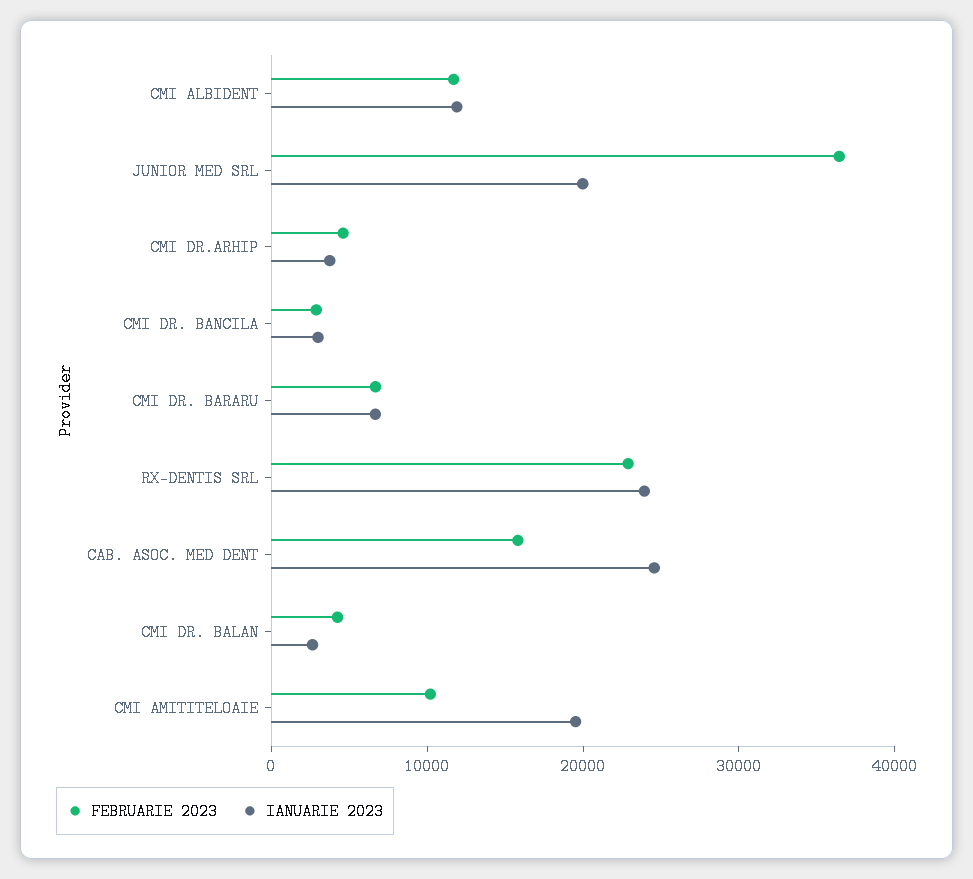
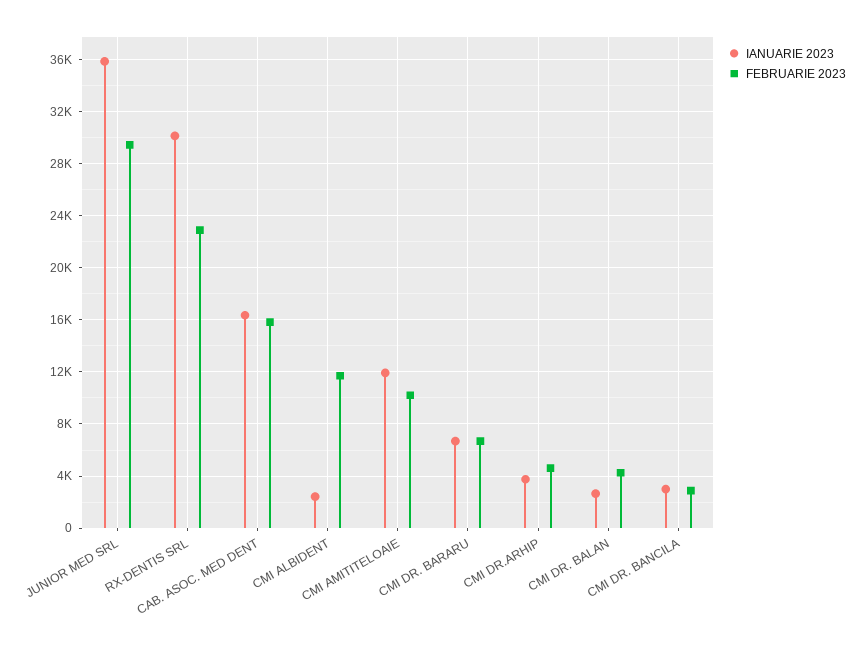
IANUARIE 2023, CMI ALBIDENT: 12000 -> 2500
FEBRUARIE 2023, JUNIOR MED SRL: 36000 -> 29500
IANUARIE 2023, JUNIOR MED SRL: 20000 -> 36000
IANUARIE 2023, RX-DENTIS SRL: 24000 -> 30000
IANUARIE 2023, CAB. ASOC. MED DENT: 24000 -> 16500
IANUARIE 2023, CMI AMITITELOAIE: 20000 -> 12000

